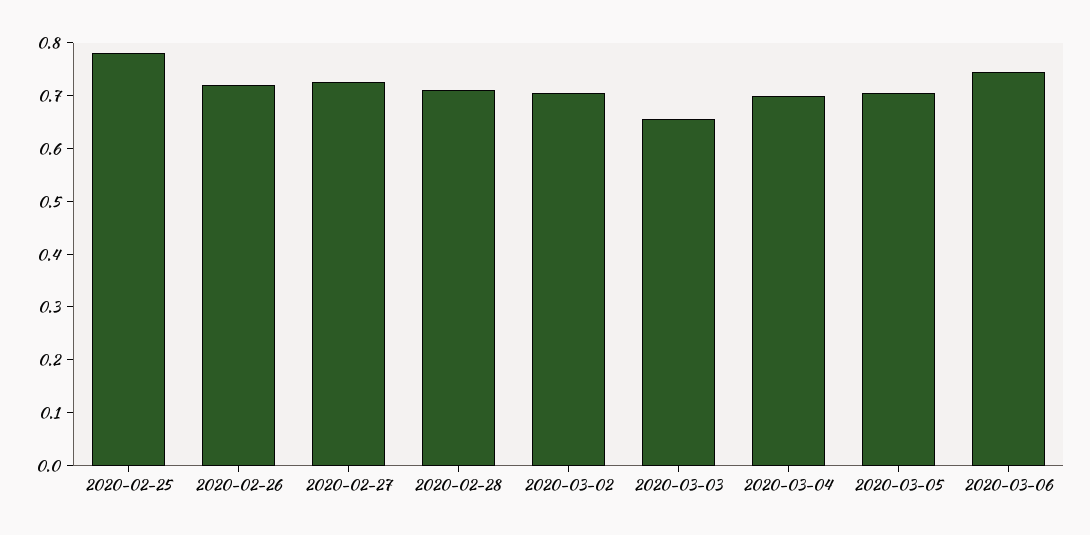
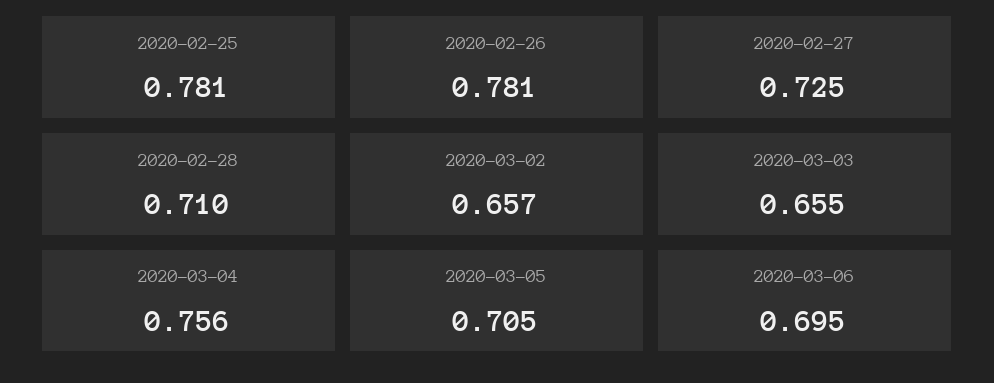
2020-02-26: 0.72 -> 0.781
2020-03-02: 0.7 -> 0.657
2020-03-04: 0.7 -> 0.756
2020-03-06: 0.74 -> 0.695

